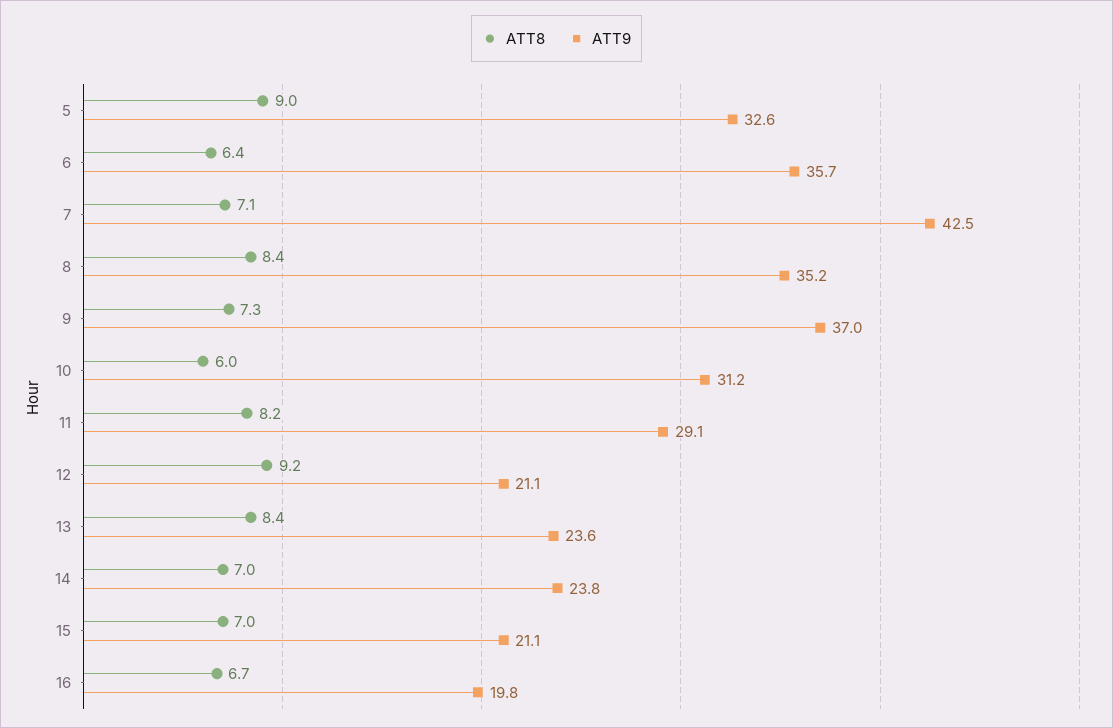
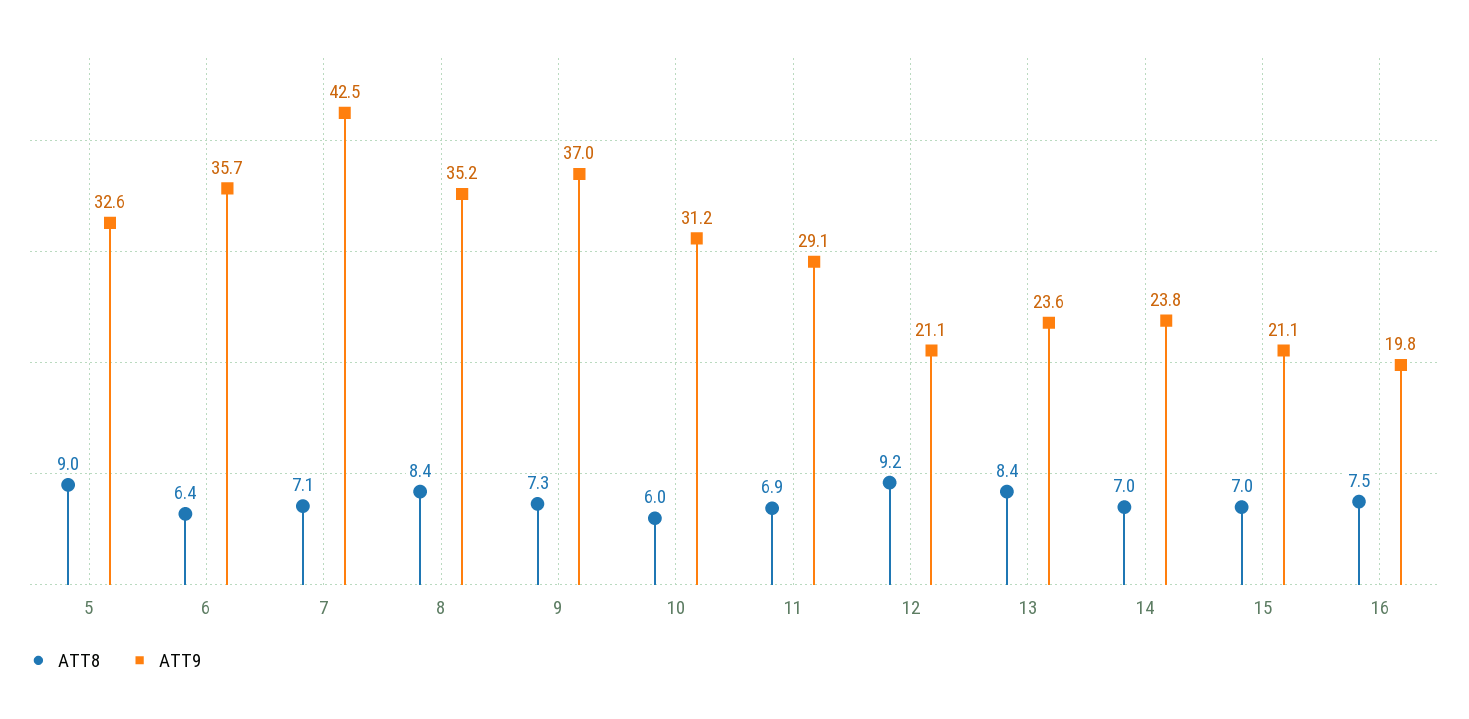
ATT8, 11: 8.2 -> 6.9
ATT8, 16: 6.7 -> 7.5

